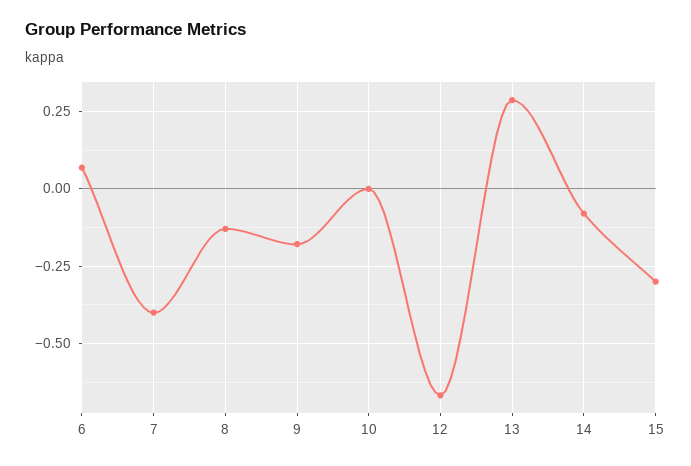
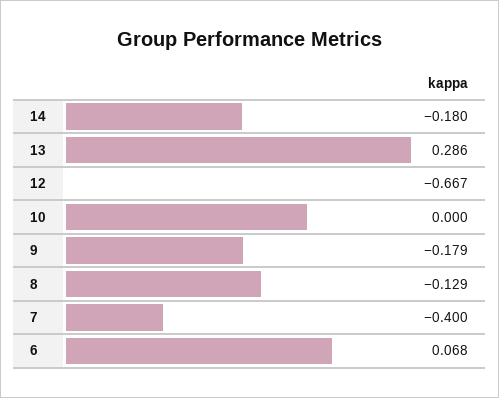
14: -0.075 -> -0.18
15: -0.3 -> none

